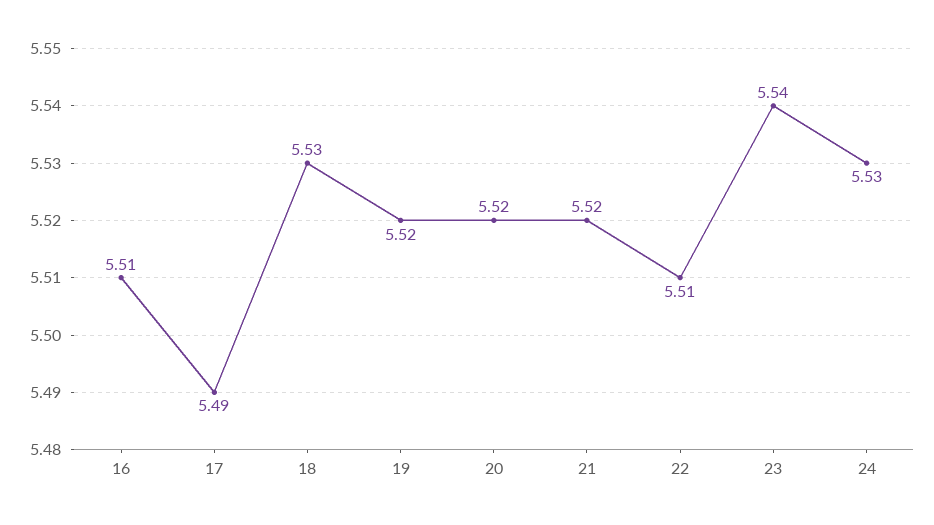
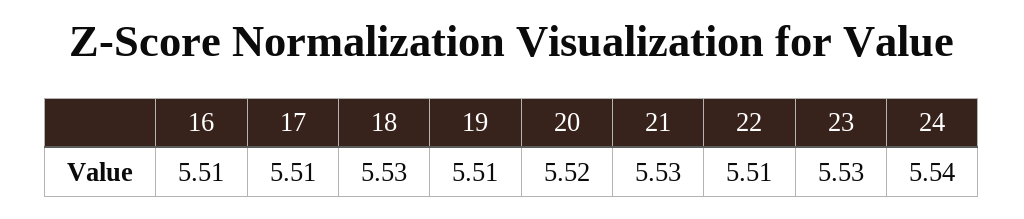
17: 5.49 -> 5.51
19: 5.52 -> 5.51
21: 5.52 -> 5.53
23: 5.54 -> 5.53
24: 5.53 -> 5.54

